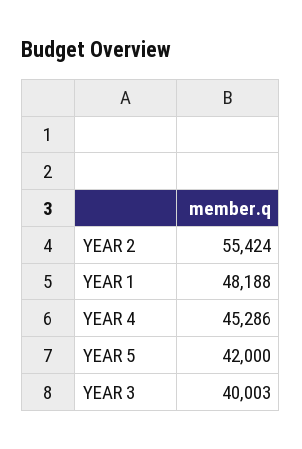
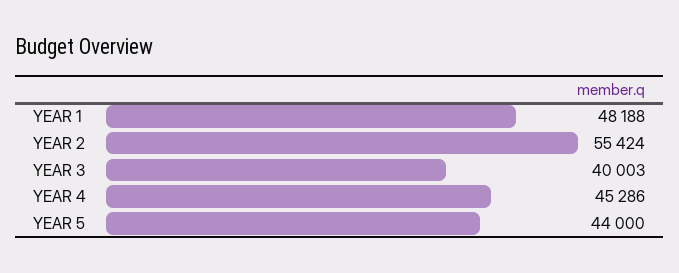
YEAR 5: 42000 -> 44000

